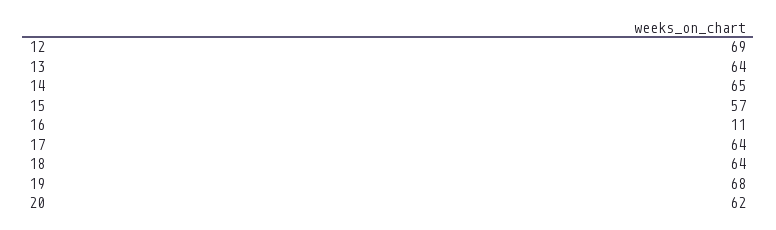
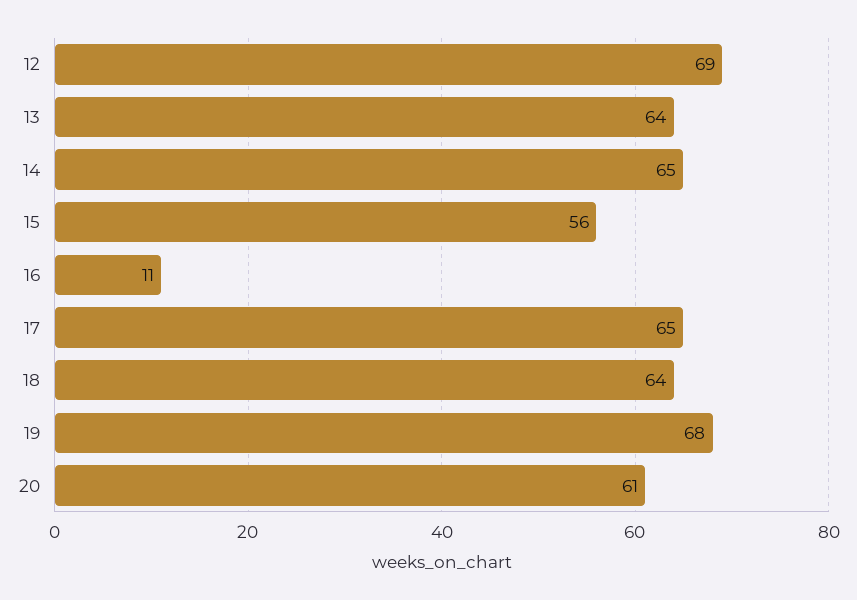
15: 57 -> 56
17: 64 -> 65
20: 62 -> 61

